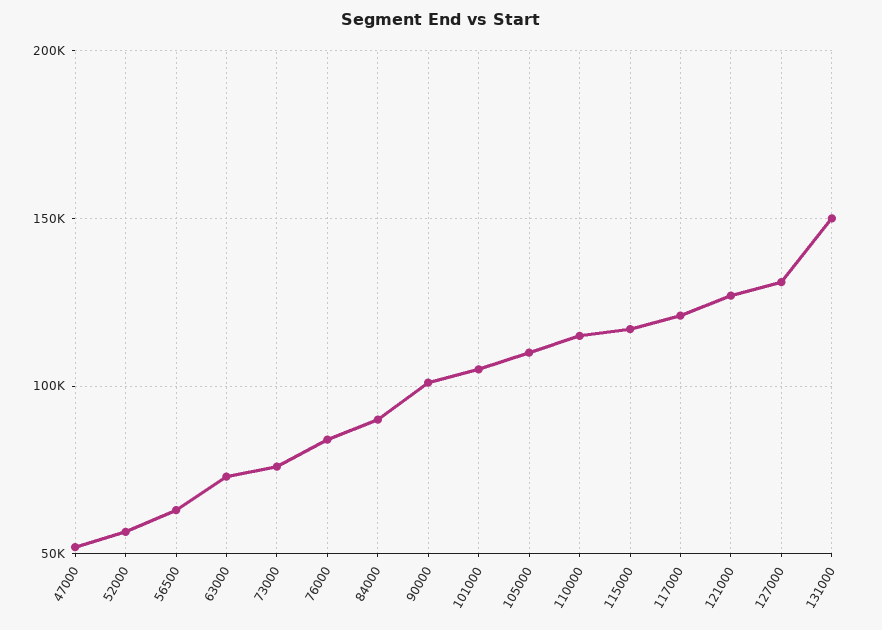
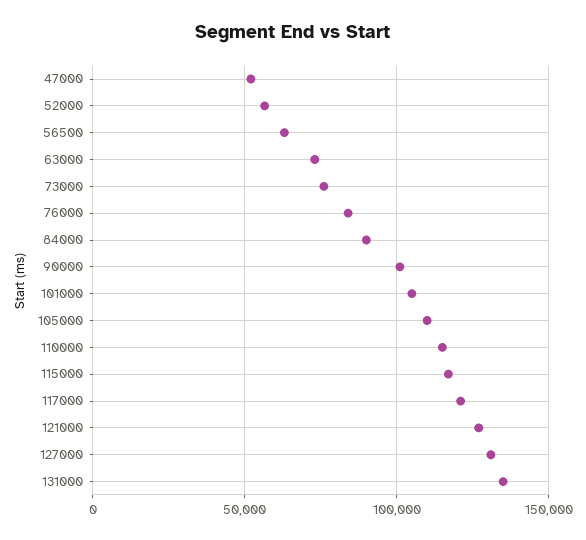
131000: 150000 -> 135000

